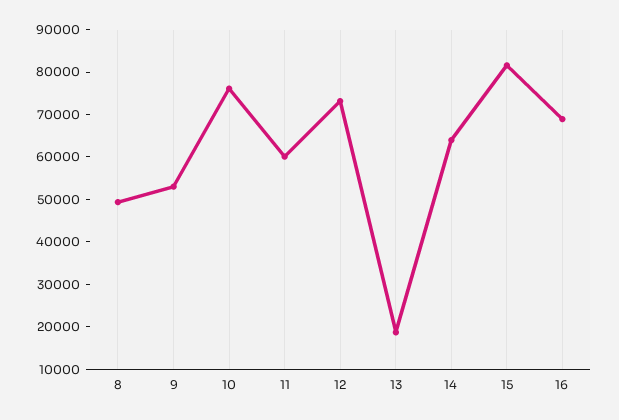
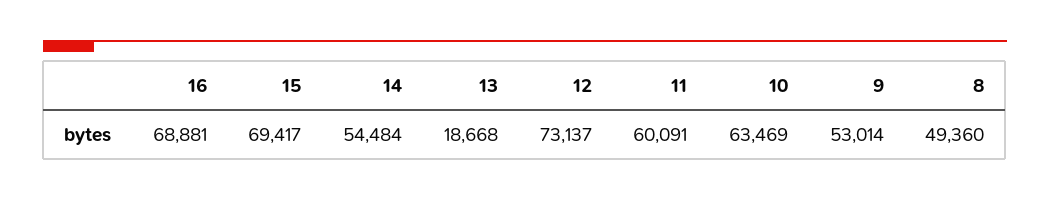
10: 76000 -> 63469
14: 64000 -> 54484
15: 82000 -> 69417

